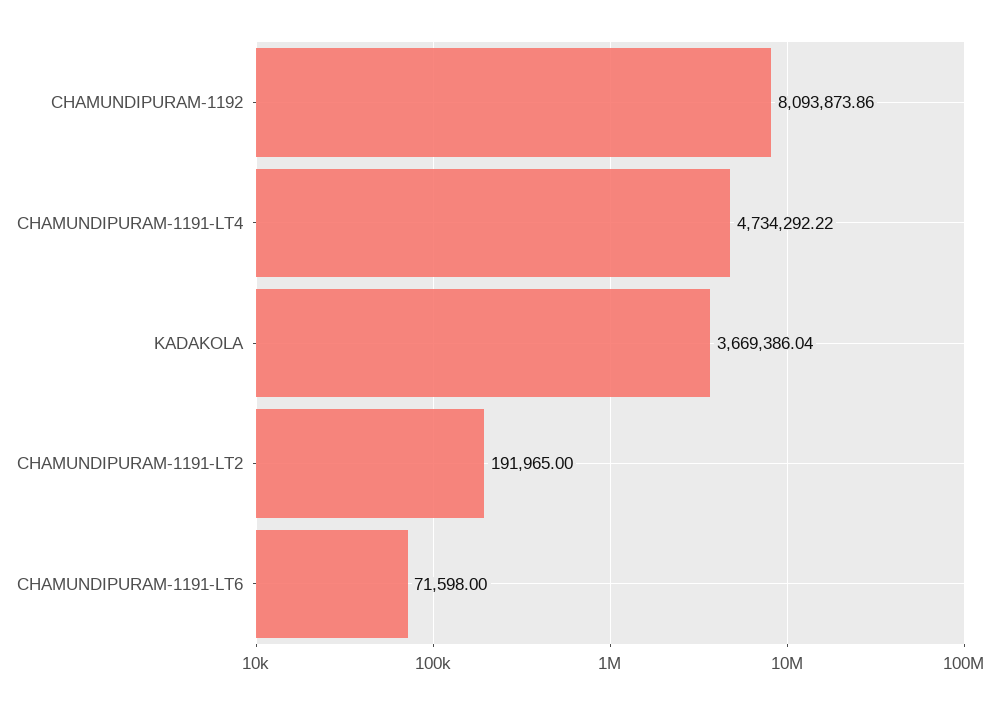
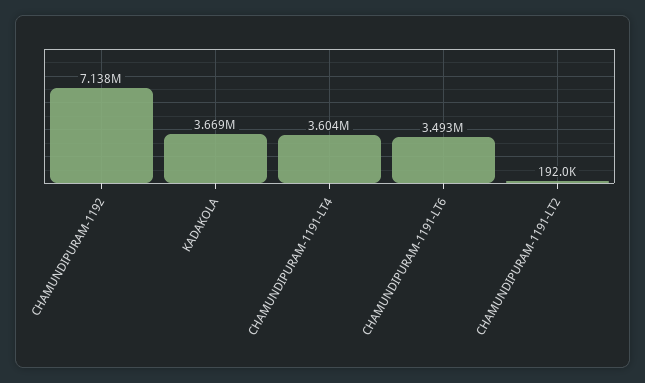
CHAMUNDIPURAM-1192: 8093873.86 -> 7138000
CHAMUNDIPURAM-1191-LT4: 4734292.22 -> 3604000
CHAMUNDIPURAM-1191-LT6: 71598 -> 3493000

